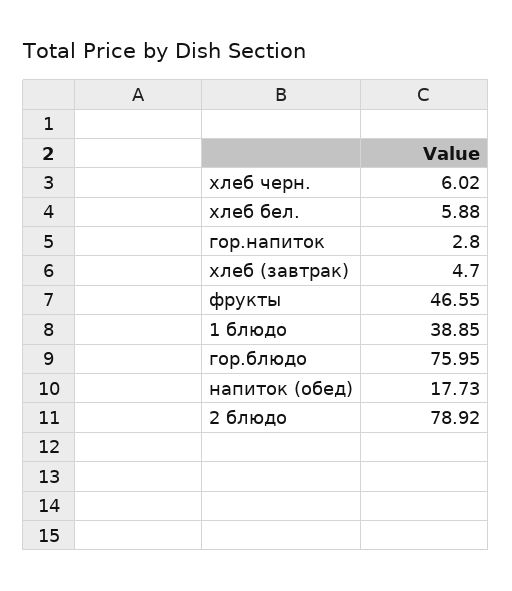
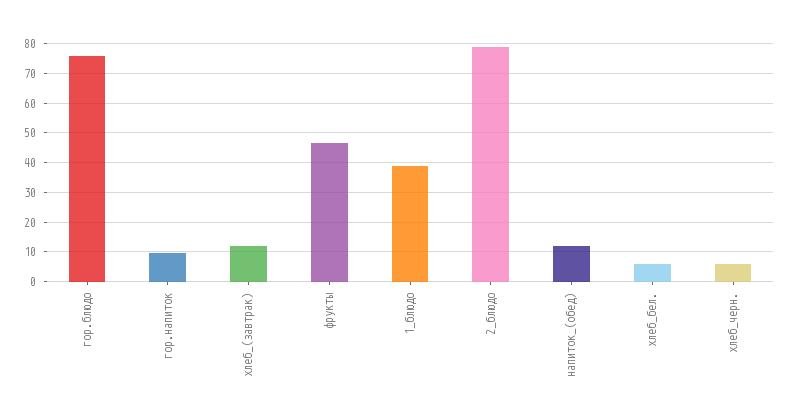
гор.напиток: 2.8 -> 10
хлеб (завтрак): 4.7 -> 12.5
напиток (обед): 17.73 -> 12.5

